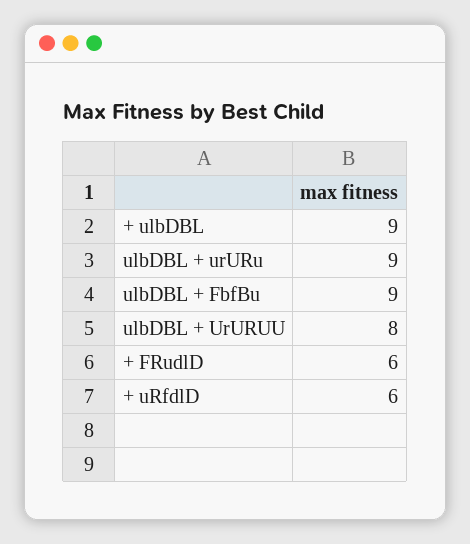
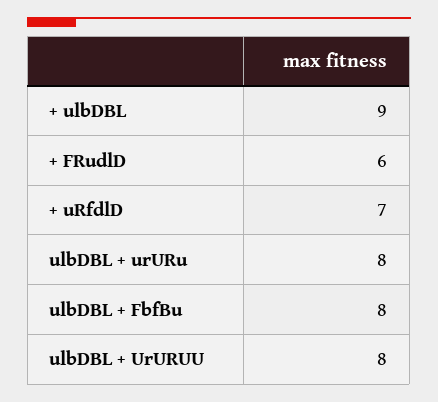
ulbDBL + urURu: 9 -> 8
ulbDBL + FbfBu: 9 -> 8
+ uRfdlD: 6 -> 7

